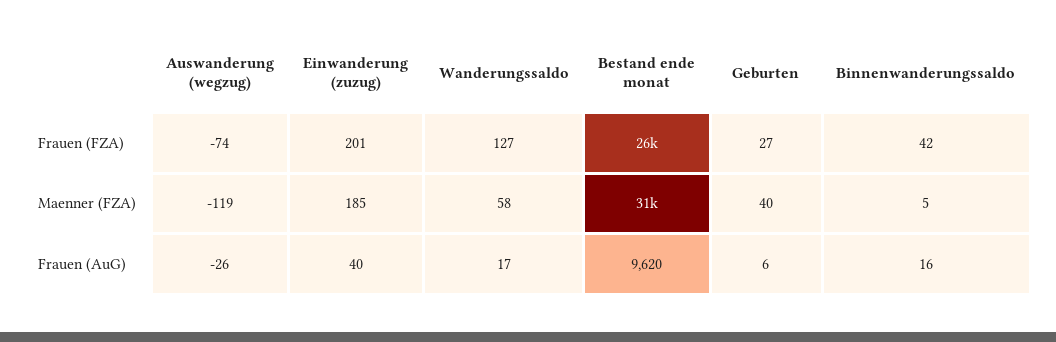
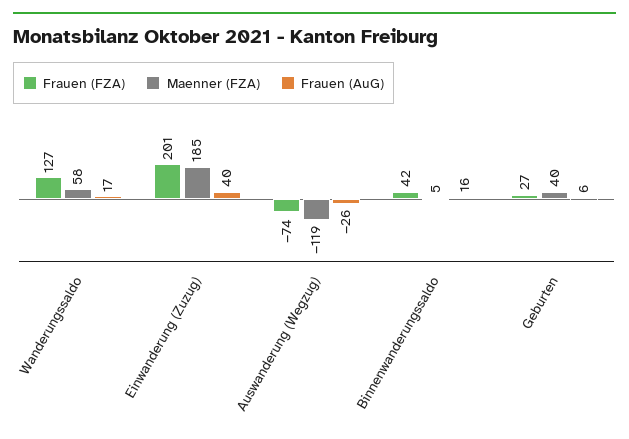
Frauen (FZA), Bestand ende monat: 26000 -> none
Maenner (FZA), Bestand ende monat: 31000 -> none
Frauen (AuG), Bestand ende monat: 9620 -> none

